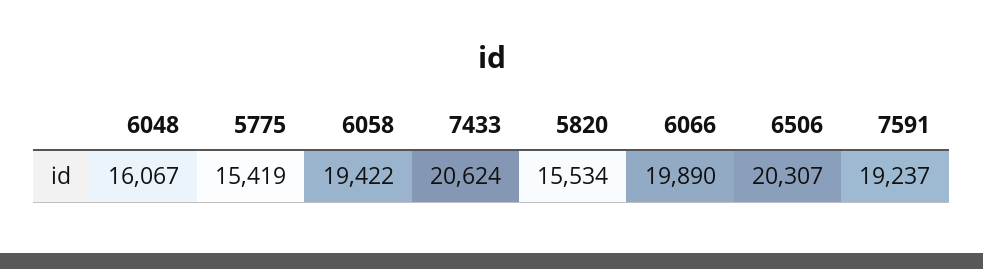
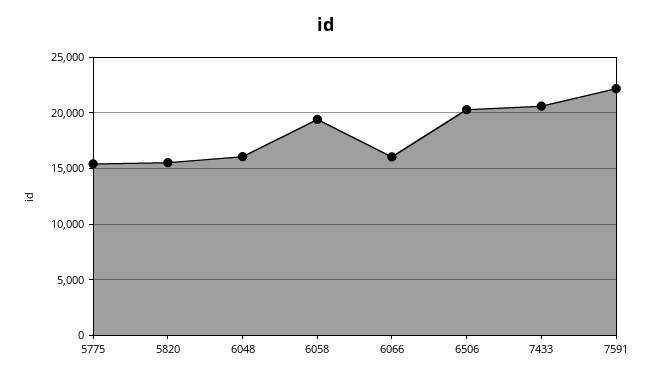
6066: 19890 -> 16000
7591: 19237 -> 22000

